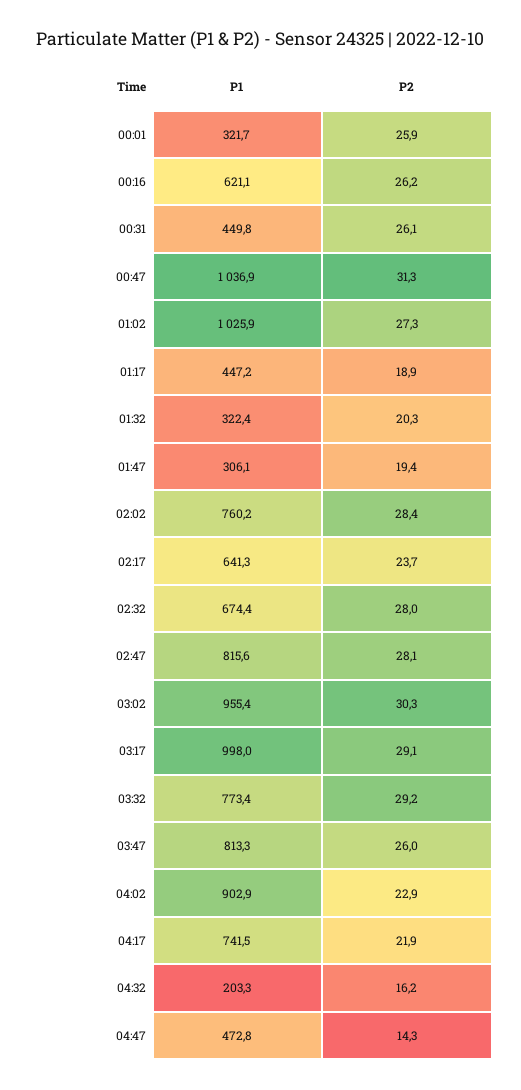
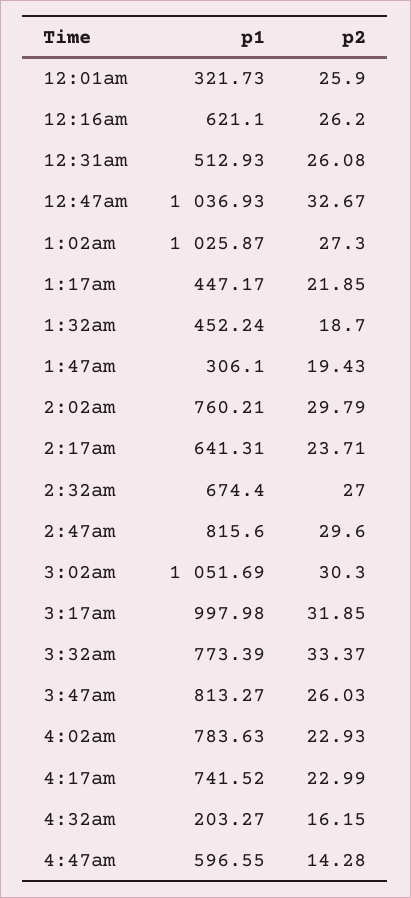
P1, 00:31: 449.8 -> 512.93
P2, 00:47: 31.3 -> 32.67
P2, 01:17: 18.9 -> 21.85
P1, 01:32: 322.4 -> 452.24
P2, 01:32: 20.3 -> 18.7
P2, 02:02: 28.4 -> 29.79
P2, 02:32: 28 -> 27
P2, 02:47: 28.1 -> 29.6
P1, 03:02: 955.4 -> 1051.69
P2, 03:17: 29.1 -> 31.85
P2, 03:32: 29.2 -> 33.37
P1, 04:02: 902.9 -> 783.63
P2, 04:17: 21.9 -> 22.99
P1, 04:47: 472.8 -> 596.55

